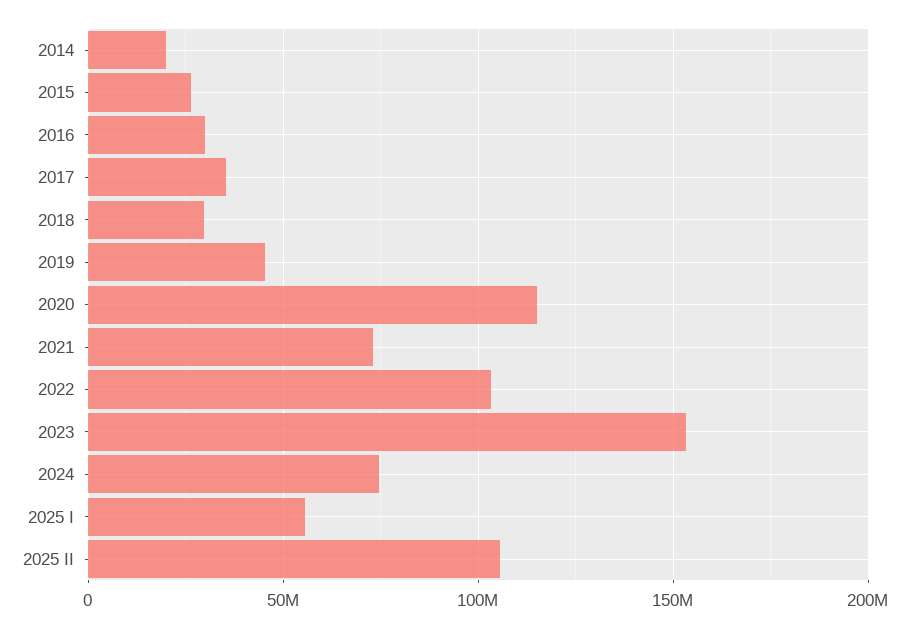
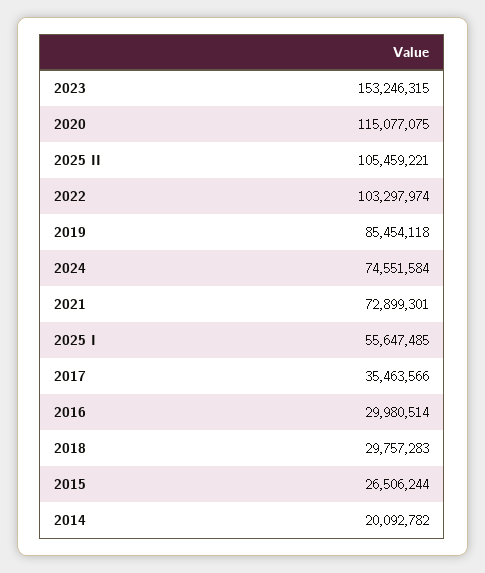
2019: 45000000 -> 85454118

